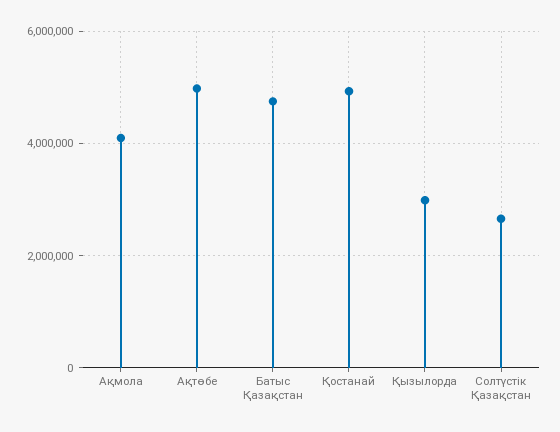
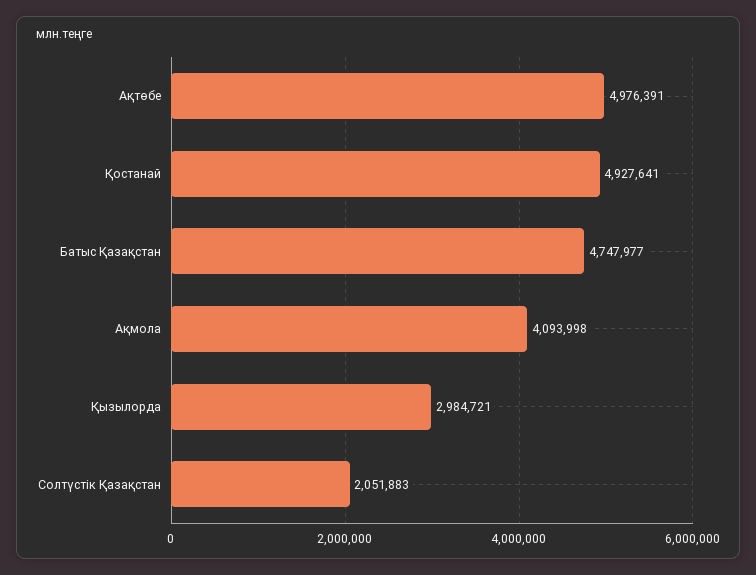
Солтүстік Қазақстан: 2600000 -> 2051883

